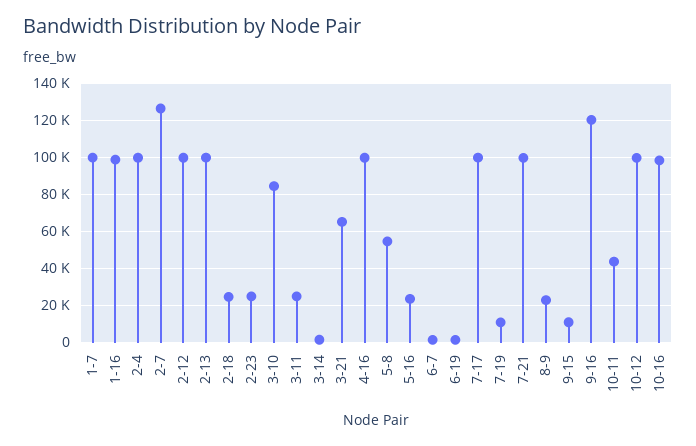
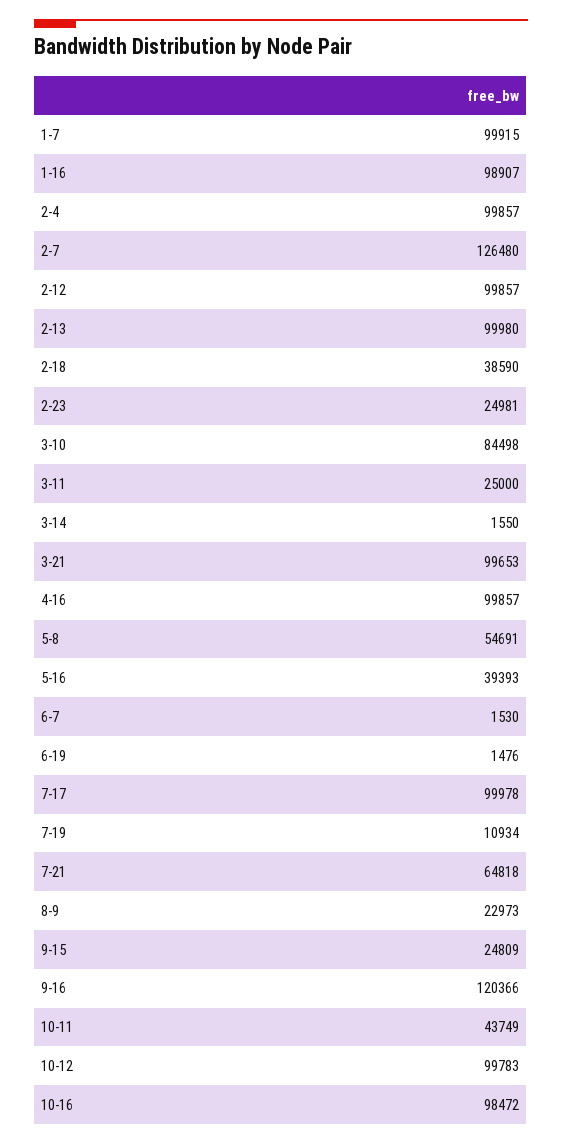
2-18: 25000 -> 38590
3-21: 65000 -> 99653
5-16: 25000 -> 39393
7-21: 100000 -> 64818
9-15: 10000 -> 24809

